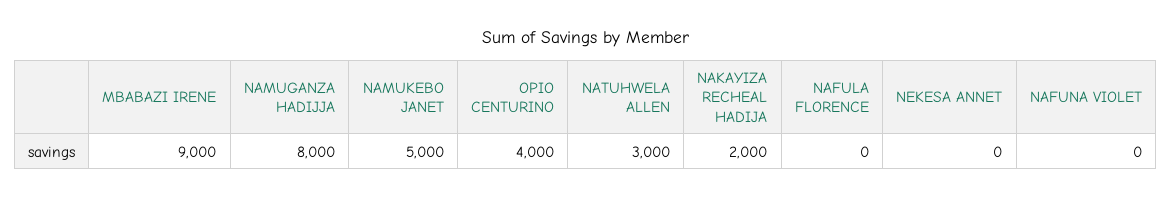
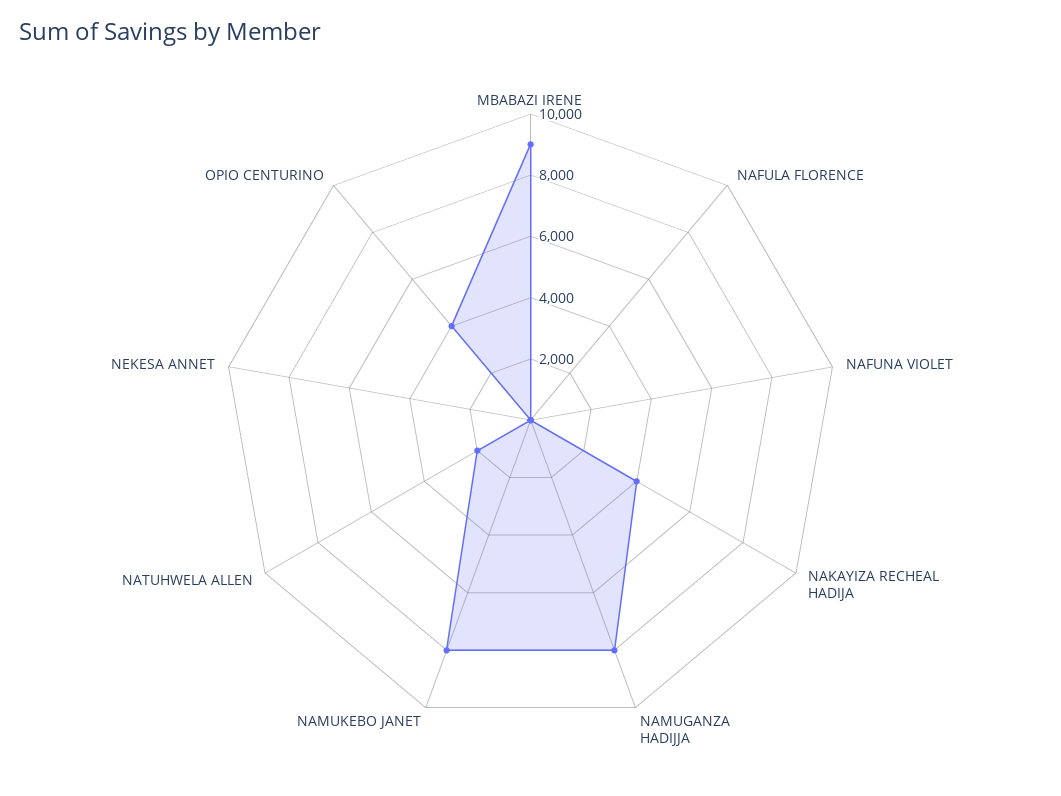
NAMUKEBO JANET: 5000 -> 8000
NATUHWELA ALLEN: 3000 -> 2000
NAKAYIZA RECHEAL HADIJA: 2000 -> 4000

